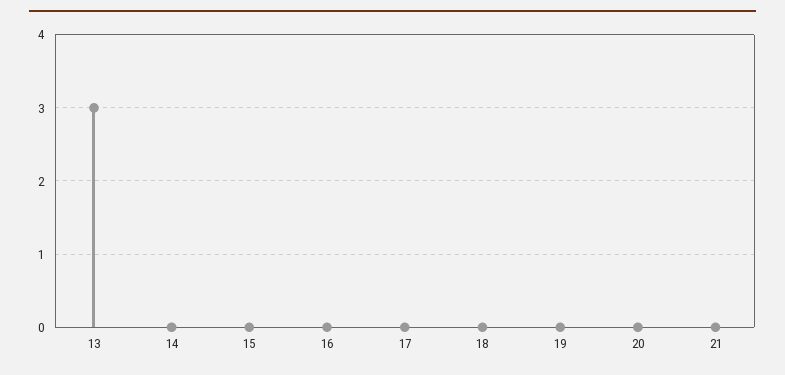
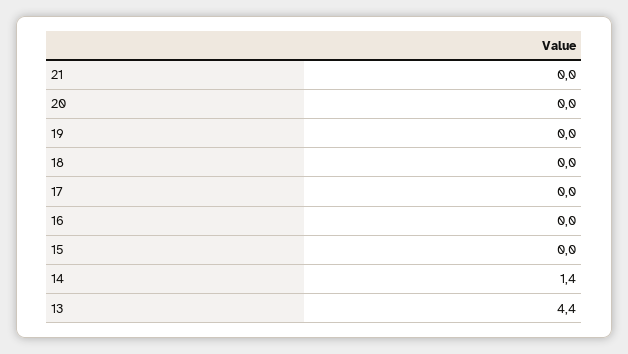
13: 3 -> 4.4
14: 0 -> 1.4

